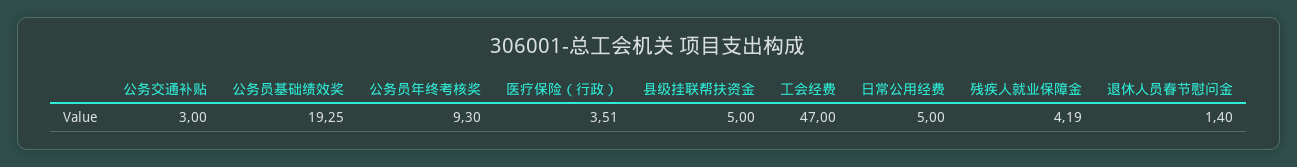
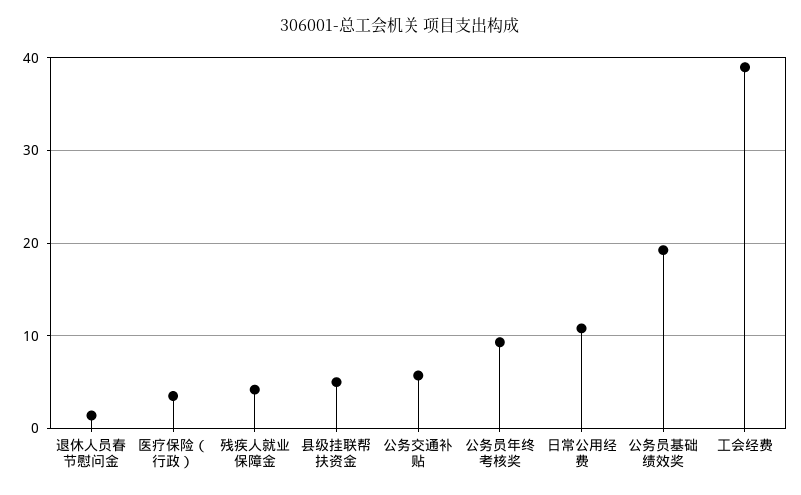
公务交通补贴: 3 -> 6
工会经费: 47 -> 39
日常公用经费: 5 -> 11

